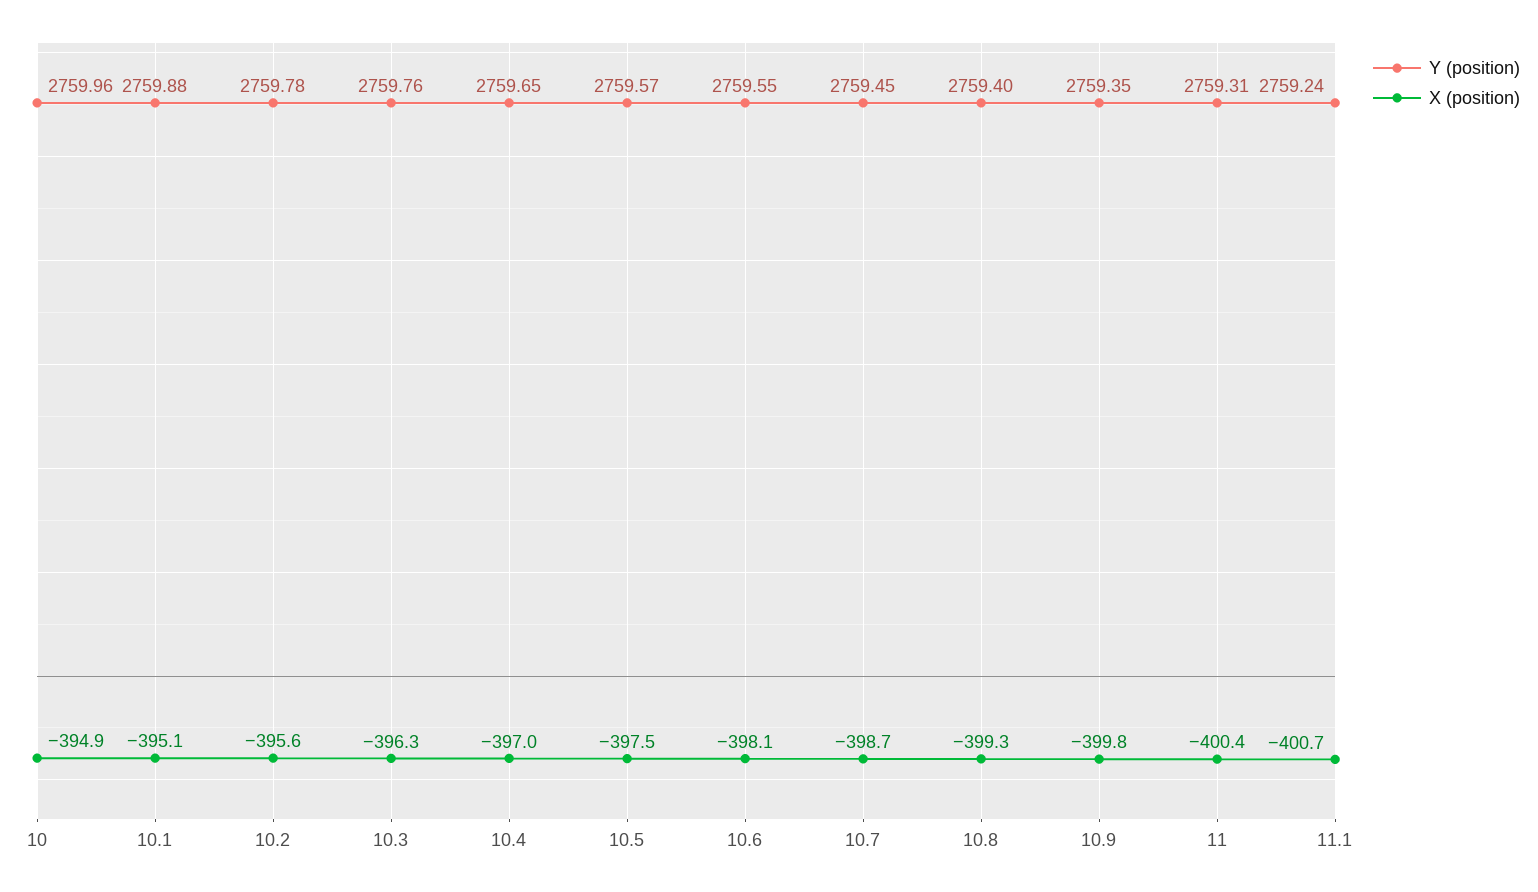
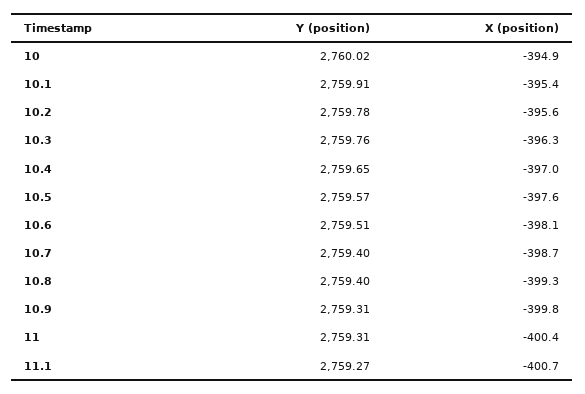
Y (position), 10: 2759.96 -> 2760.02
Y (position), 10.1: 2759.88 -> 2759.91
X (position), 10.1: -395.1 -> -395.4
X (position), 10.5: -397.5 -> -397.6
Y (position), 10.6: 2759.55 -> 2759.51
Y (position), 10.7: 2759.45 -> 2759.4
Y (position), 10.9: 2759.35 -> 2759.31
Y (position), 11.1: 2759.24 -> 2759.27

